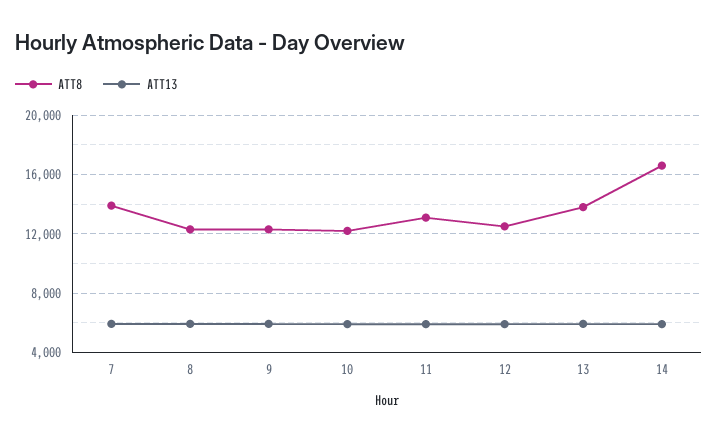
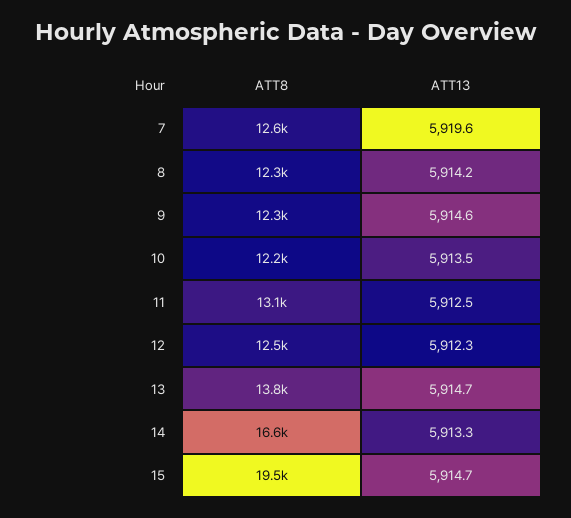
ATT8, 7: 14000 -> 12600
ATT8, 15: none -> 19500
ATT13, 15: none -> 5914.7

